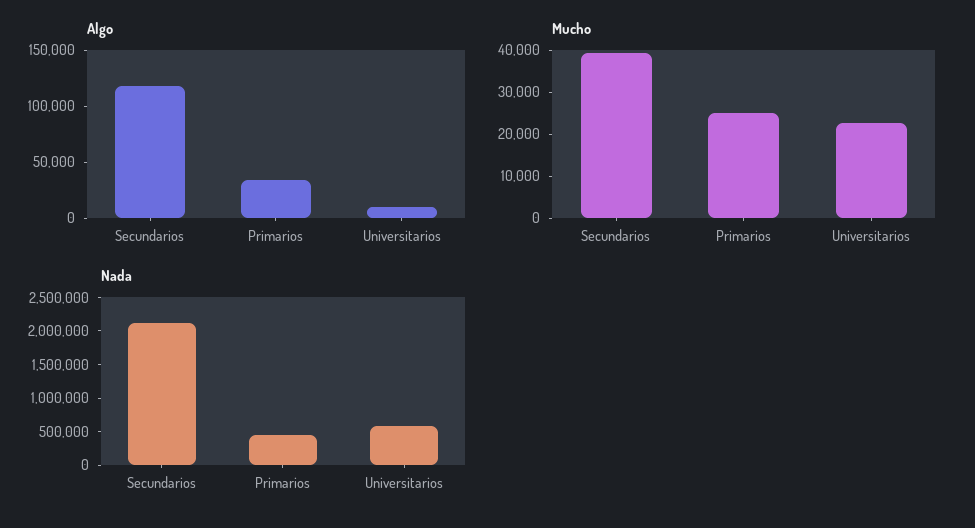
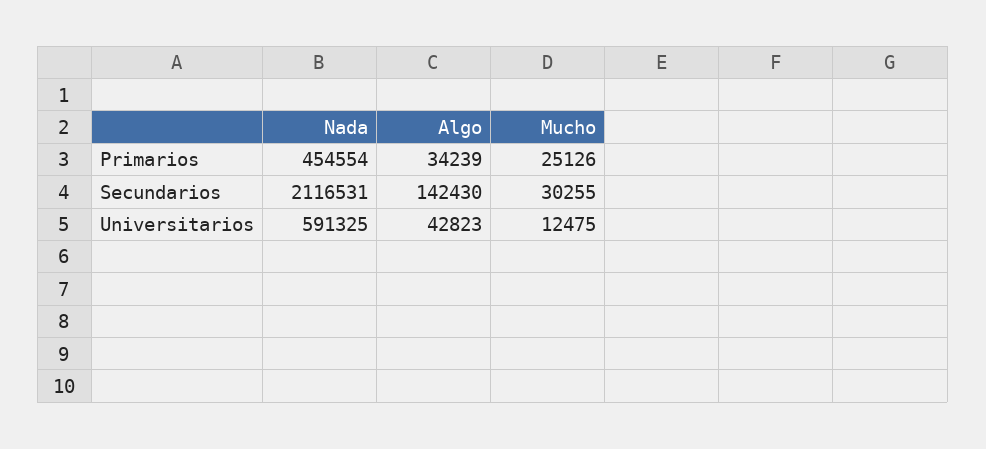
Algo, Secundarios: 120000 -> 142430
Algo, Universitarios: 10000 -> 42823
Mucho, Secundarios: 40000 -> 30255
Mucho, Universitarios: 22000 -> 12475

